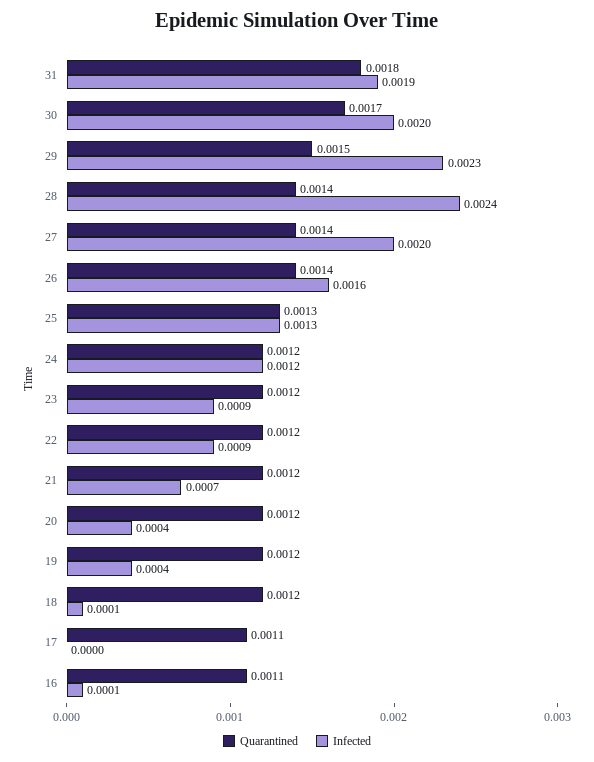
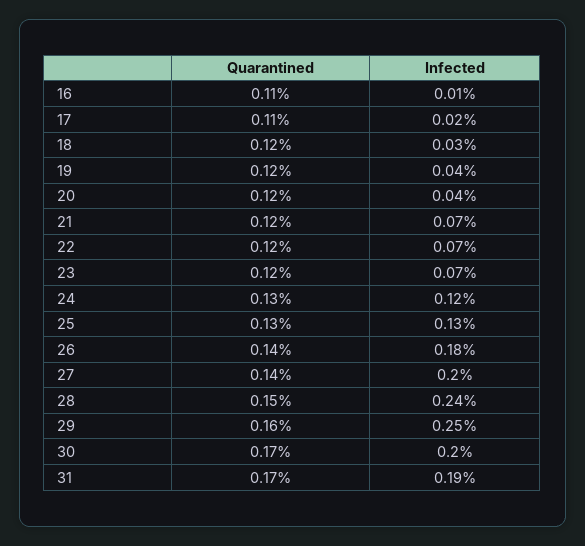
Quarantined, 31: 0.0018 -> 0.0017
Quarantined, 29: 0.0015 -> 0.0016
Infected, 29: 0.0023 -> 0.0025
Quarantined, 28: 0.0014 -> 0.0015
Infected, 26: 0.0016 -> 0.0018
Quarantined, 24: 0.0012 -> 0.0013
Infected, 23: 0.0009 -> 0.0007
Infected, 22: 0.0009 -> 0.0007
Infected, 18: 0.0001 -> 0.0003
Infected, 17: 0 -> 0.0002

